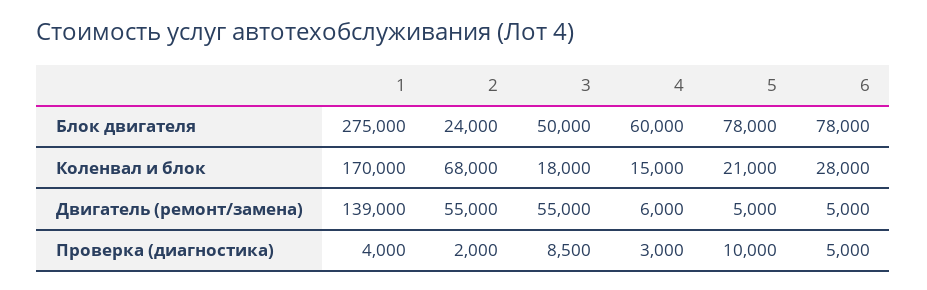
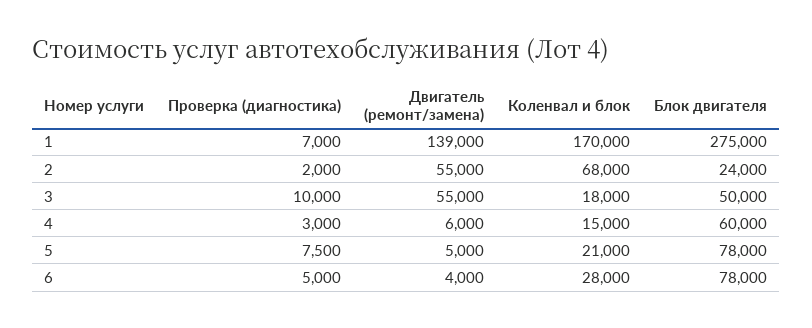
6, Двигатель (ремонт/замена): 5000 -> 4000
1, Проверка (диагностика): 4000 -> 7000
3, Проверка (диагностика): 8500 -> 10000
5, Проверка (диагностика): 10000 -> 7500

